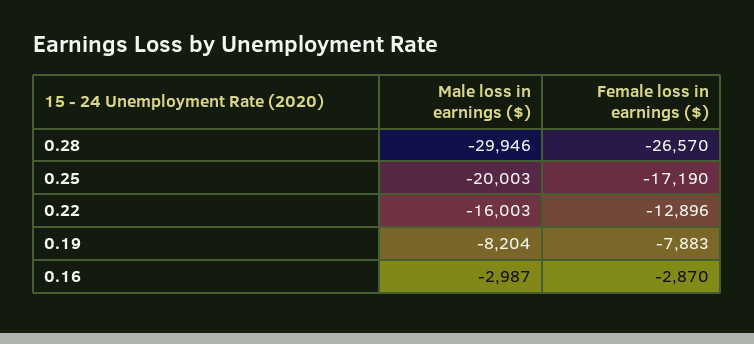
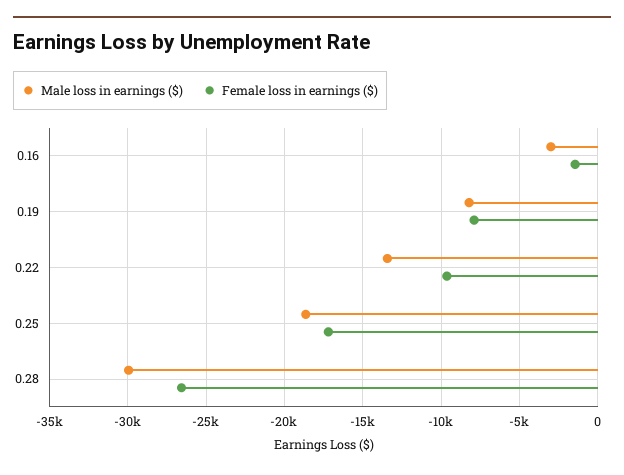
Male loss in earnings ($), 0.25: -20003 -> -18500
Male loss in earnings ($), 0.22: -16003 -> -13500
Female loss in earnings ($), 0.22: -12896 -> -9500
Female loss in earnings ($), 0.16: -2870 -> -1500

